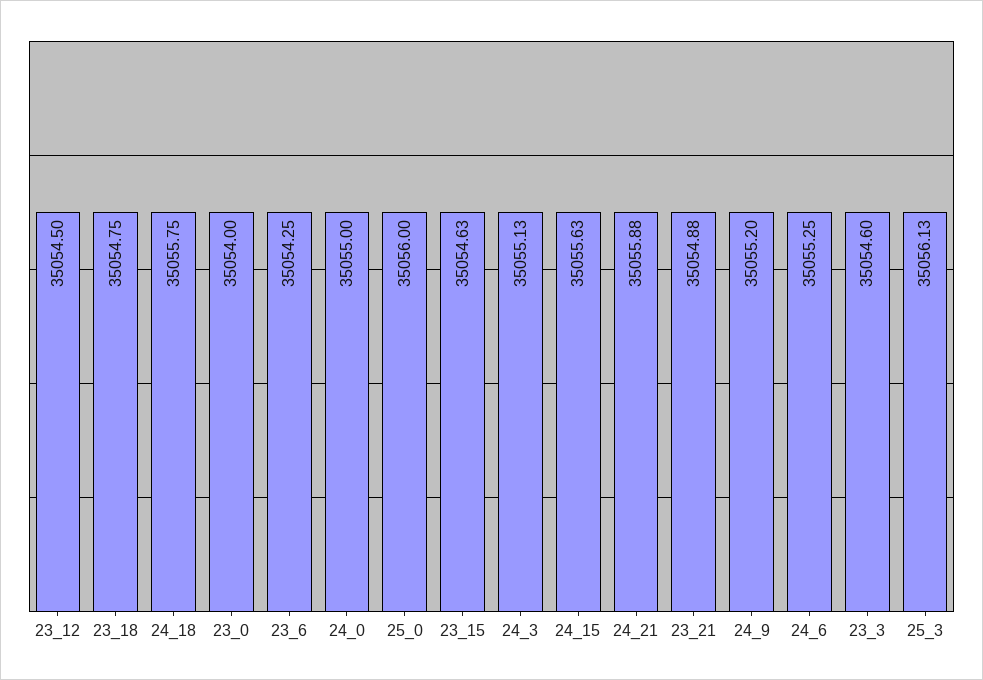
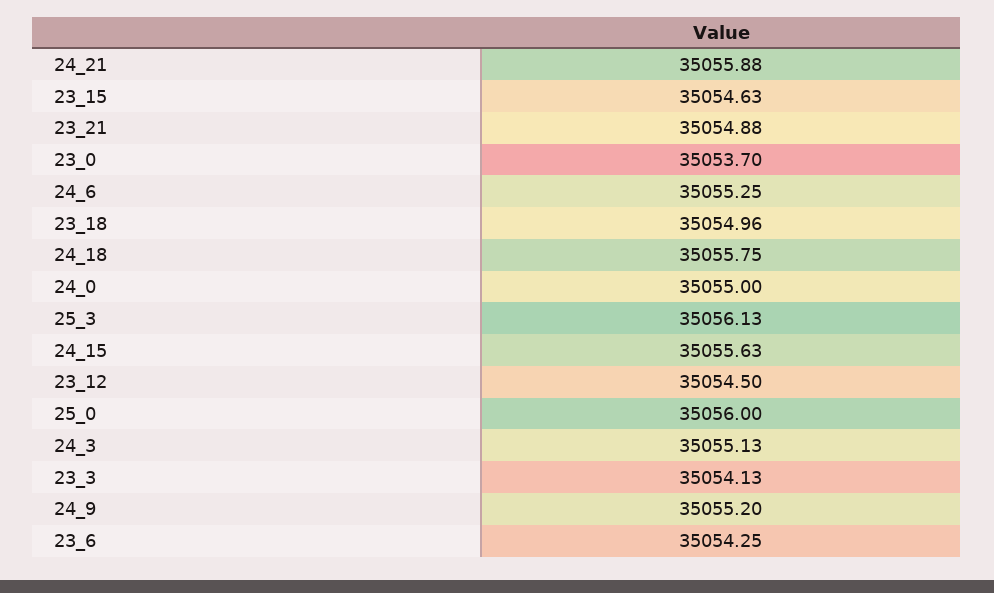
23_18: 35054.75 -> 35054.96
23_0: 35054 -> 35053.7
23_3: 35054.6 -> 35054.13

